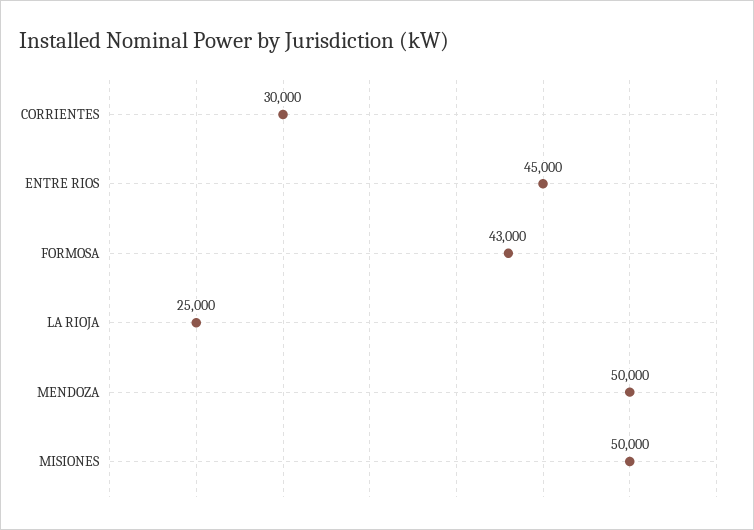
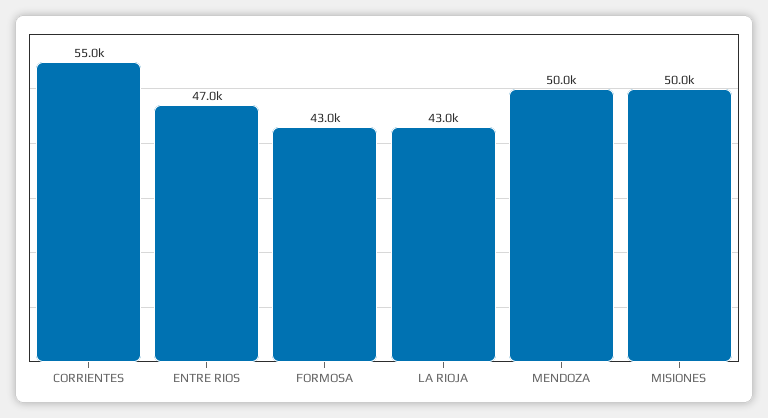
CORRIENTES: 30000 -> 55000
ENTRE RIOS: 45000 -> 47000
LA RIOJA: 25000 -> 43000

